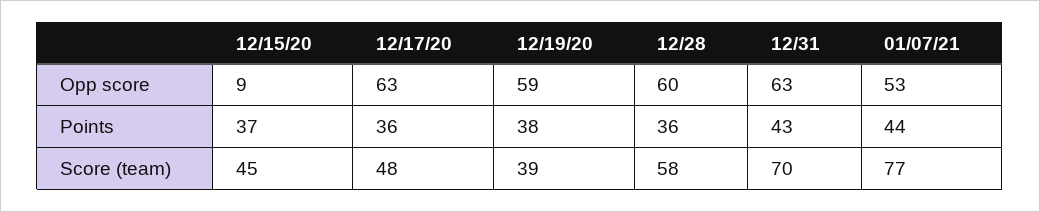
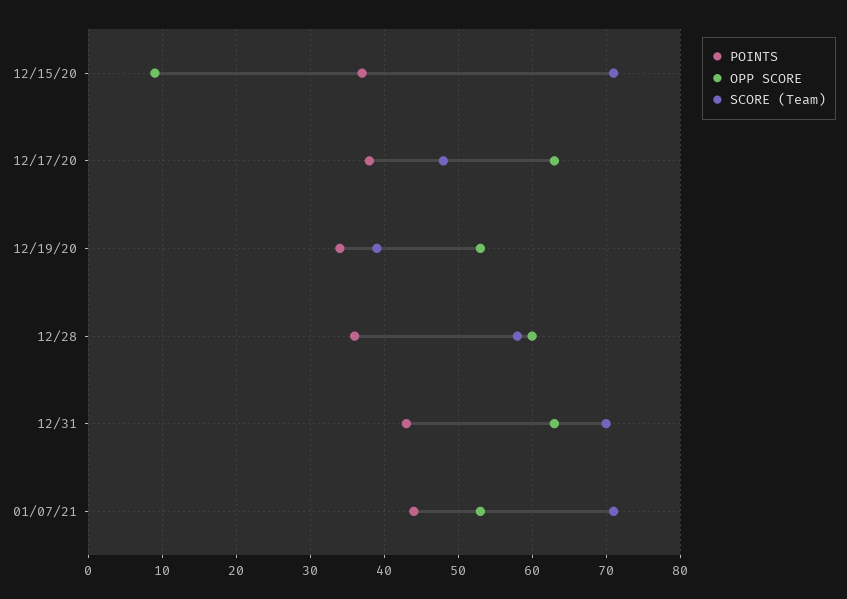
Opp score, 12/19/20: 59 -> 53
Points, 12/17/20: 36 -> 38
Points, 12/19/20: 38 -> 34
Score (team), 12/15/20: 45 -> 71
Score (team), 01/07/21: 77 -> 71

